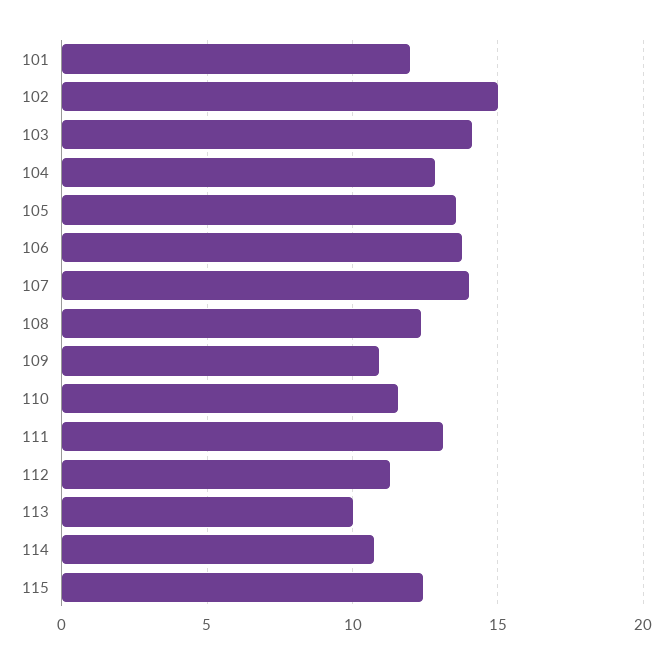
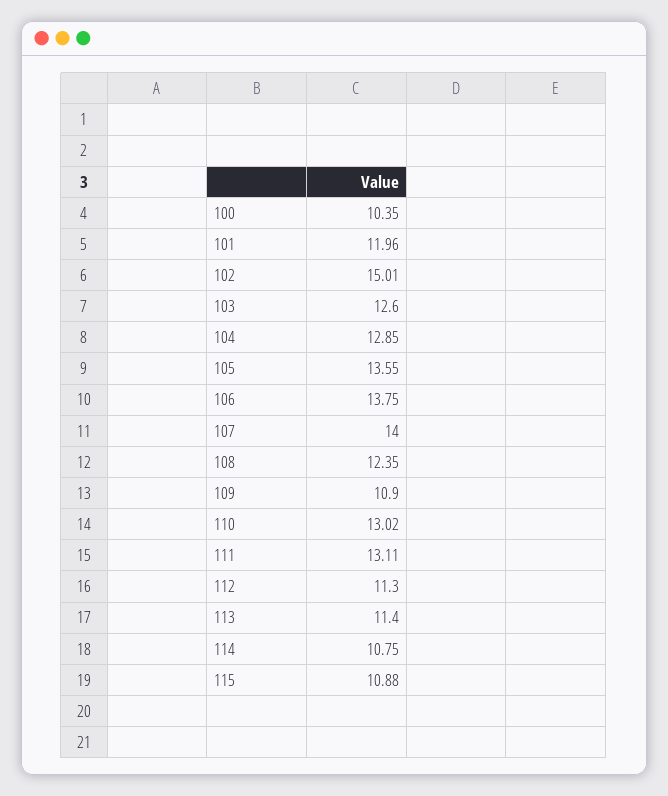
103: 14 -> 12.6
110: 11.5 -> 13.02
113: 10 -> 11.4
115: 12.5 -> 10.88
100: none -> 10.35

